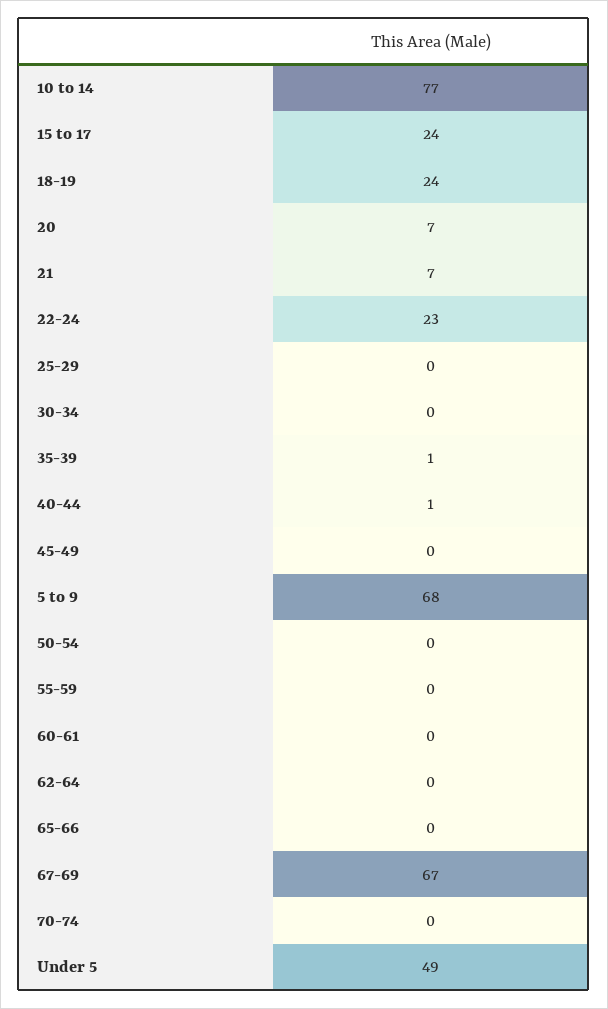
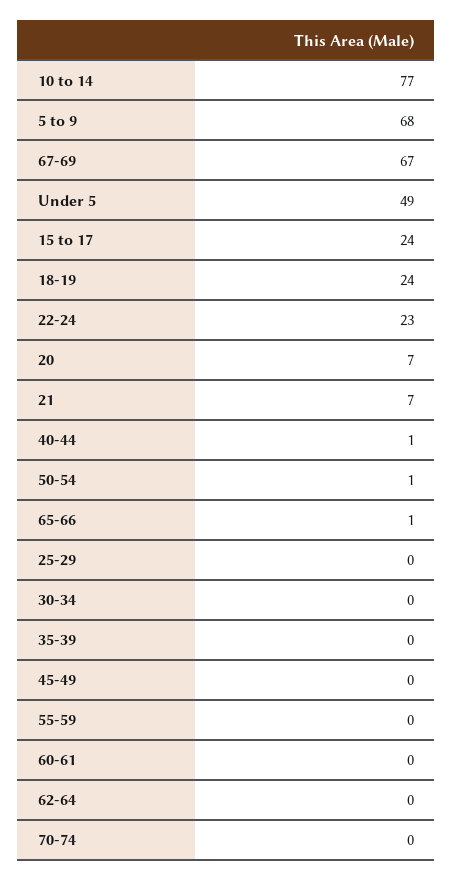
35-39: 1 -> 0
50-54: 0 -> 1
65-66: 0 -> 1

